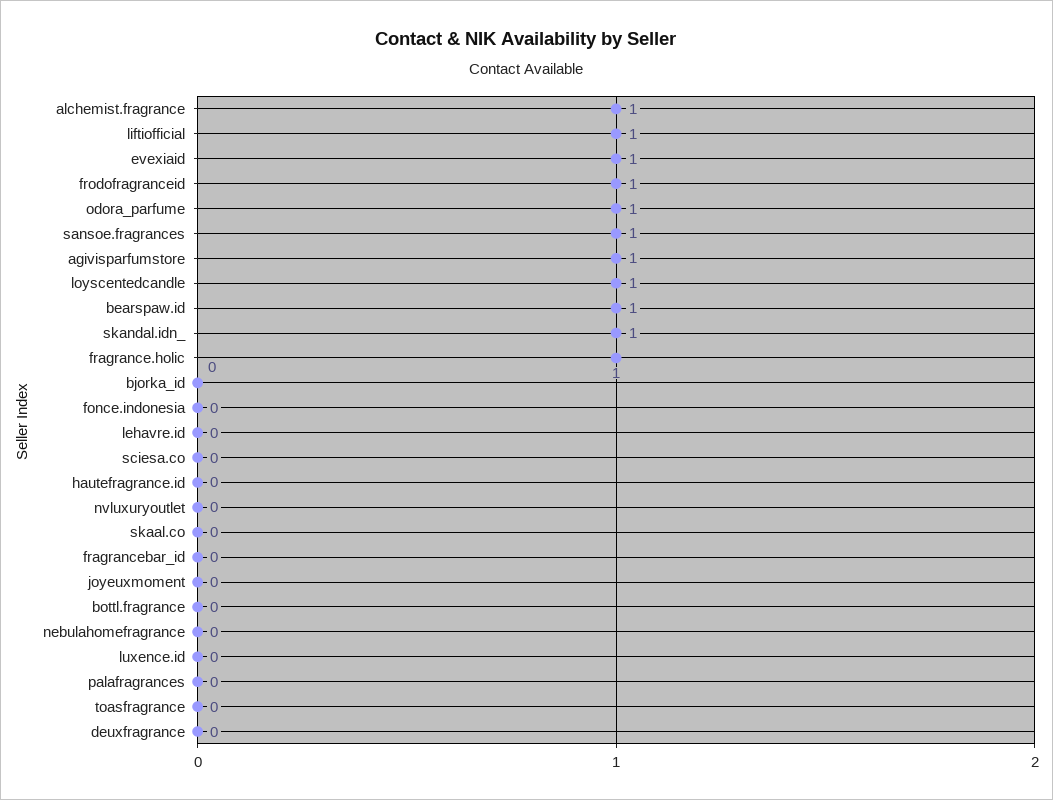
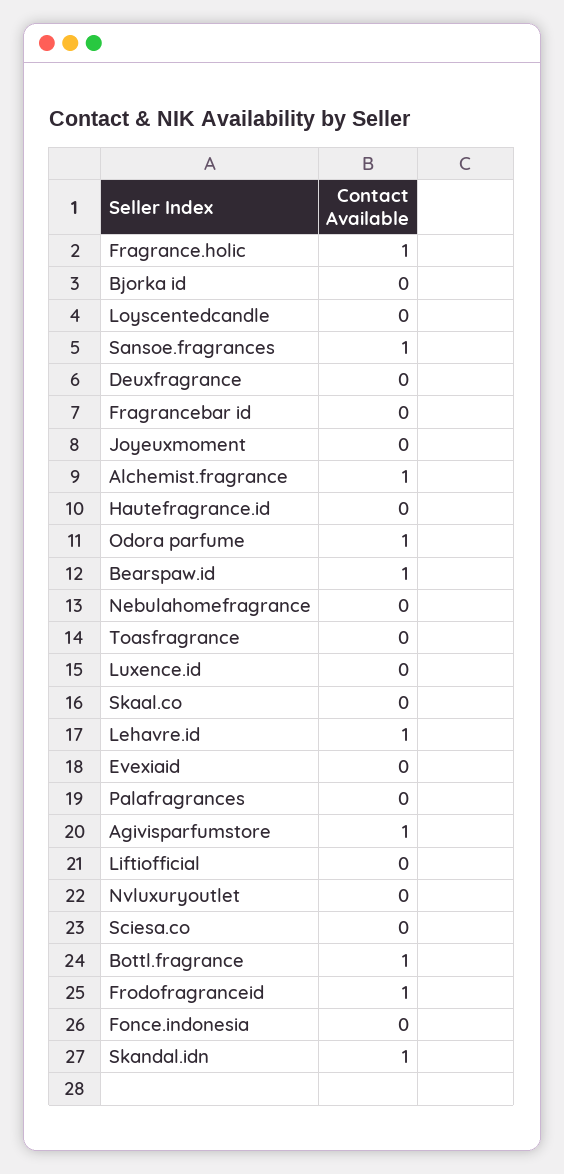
liftiofficial: 1 -> 0
evexiaid: 1 -> 0
loyscentedcandle: 1 -> 0
lehavre.id: 0 -> 1
bottl.fragrance: 0 -> 1

